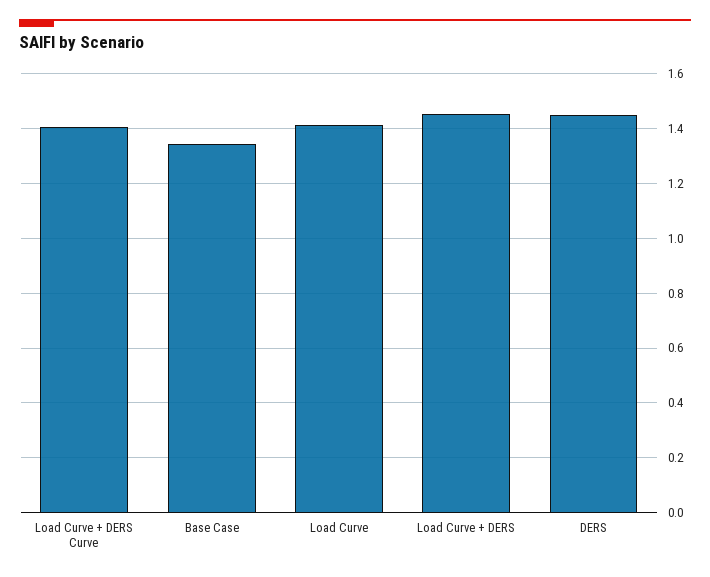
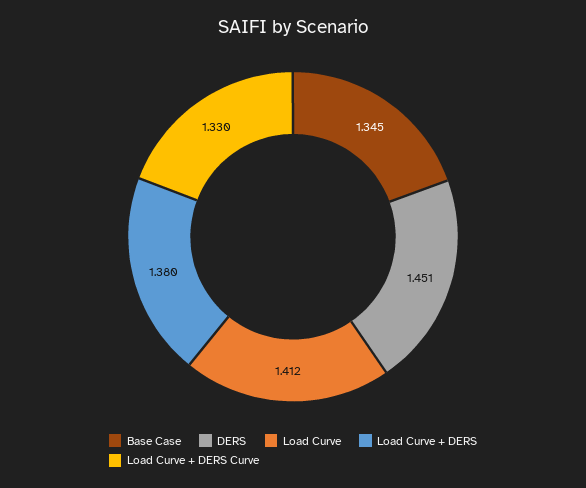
Load Curve + DERS Curve: 1.4 -> 1.33
Load Curve + DERS: 1.45 -> 1.38

